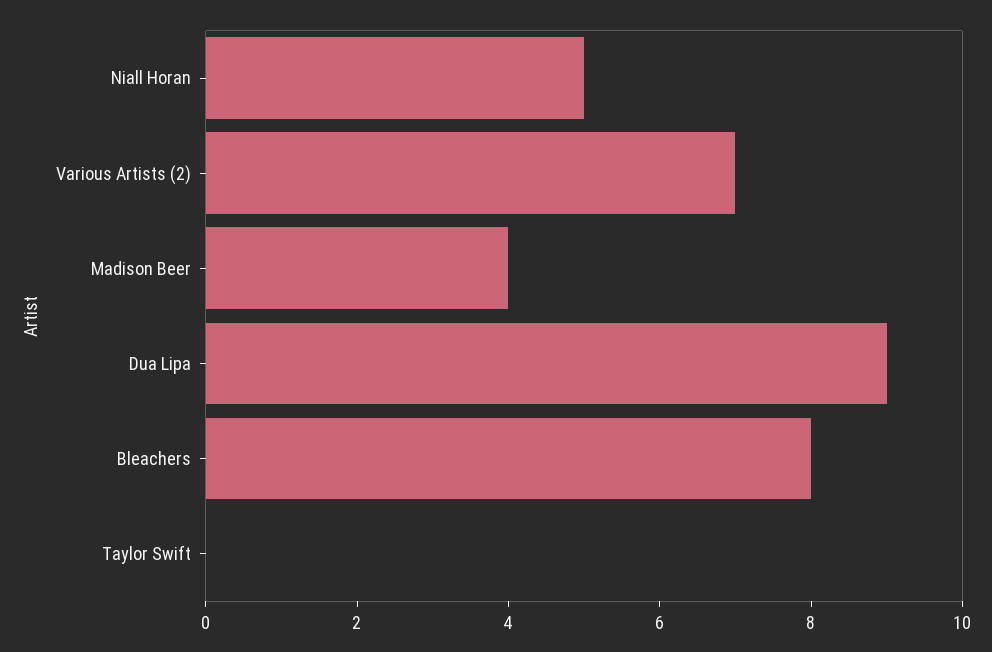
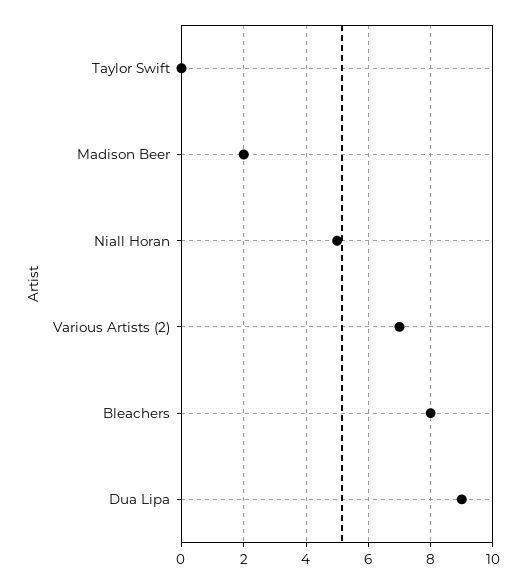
Madison Beer: 4 -> 2

